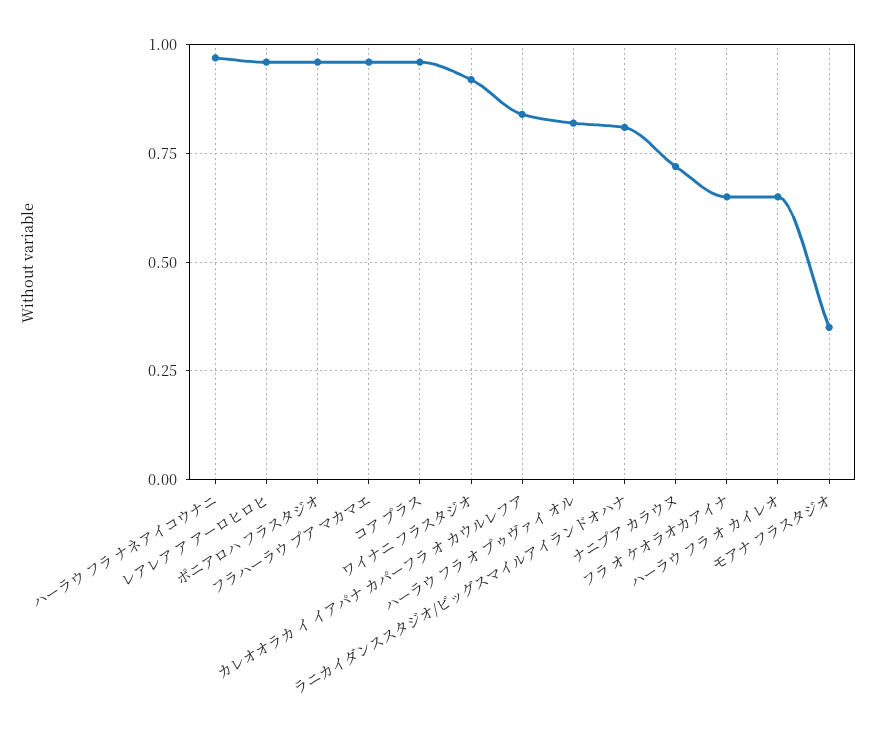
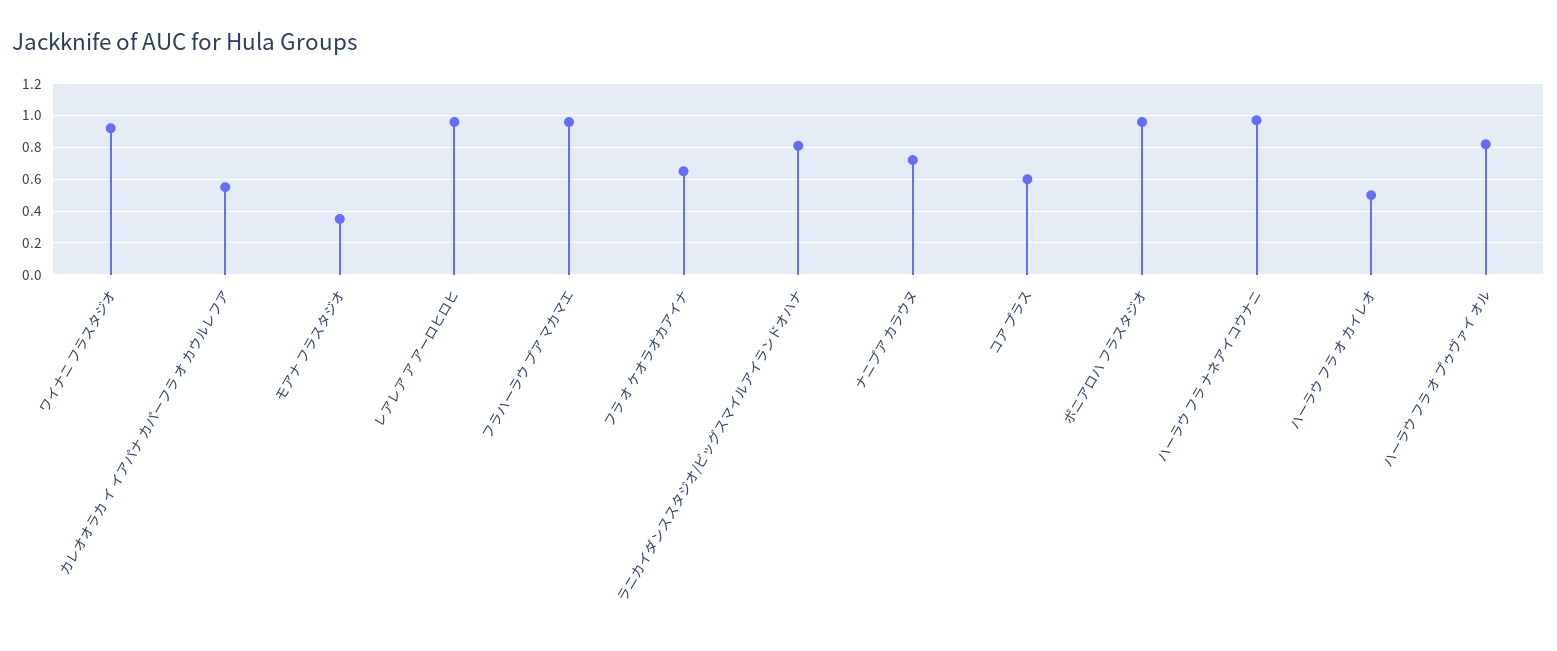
コア プラス: 0.95 -> 0.6
カレオオラカ イ イアパナ カパーフラ オ カウルレフア: 0.85 -> 0.55
ハーラウ フラ オ カイレオ: 0.65 -> 0.5

